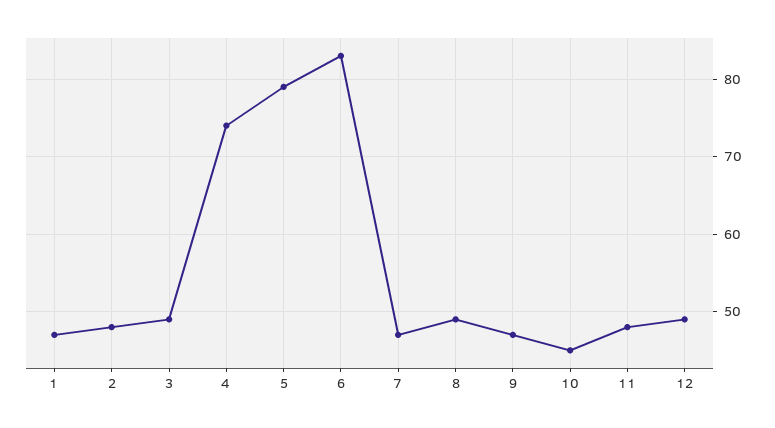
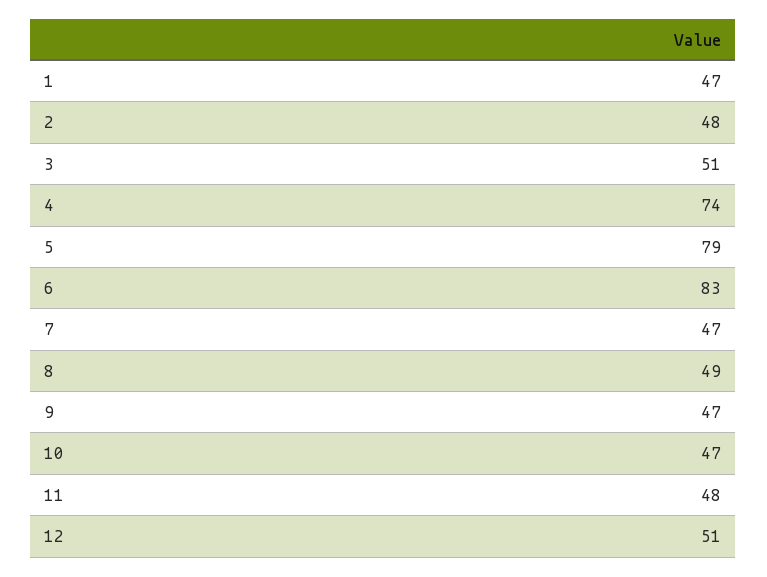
3: 49 -> 51
10: 45 -> 47
12: 49 -> 51

